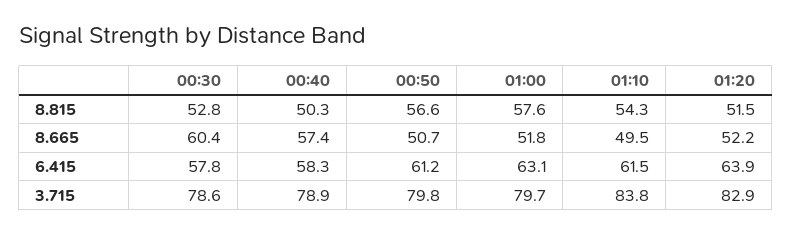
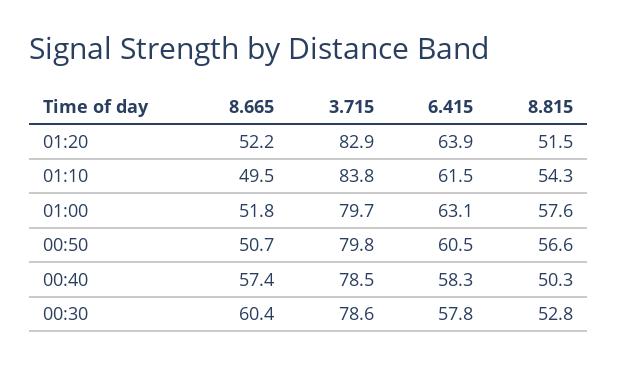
00:50, 6.415: 61.2 -> 60.5
00:40, 3.715: 78.9 -> 78.5

